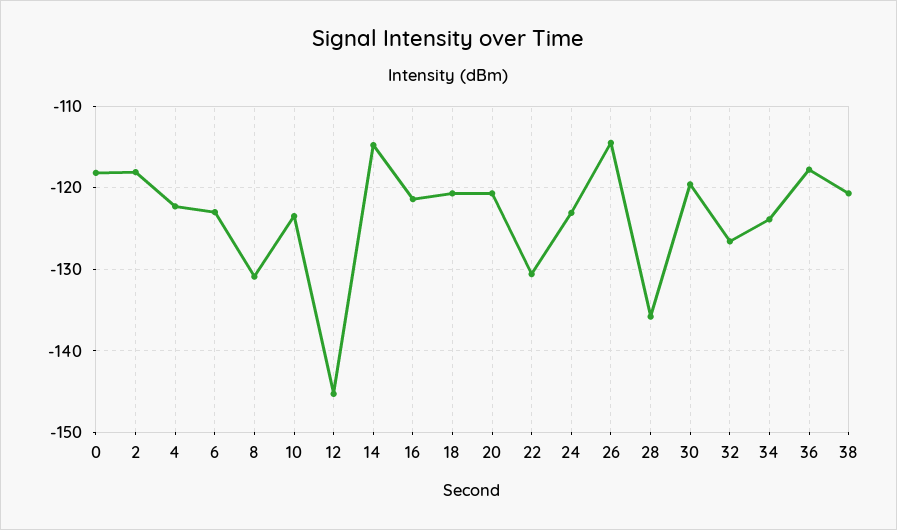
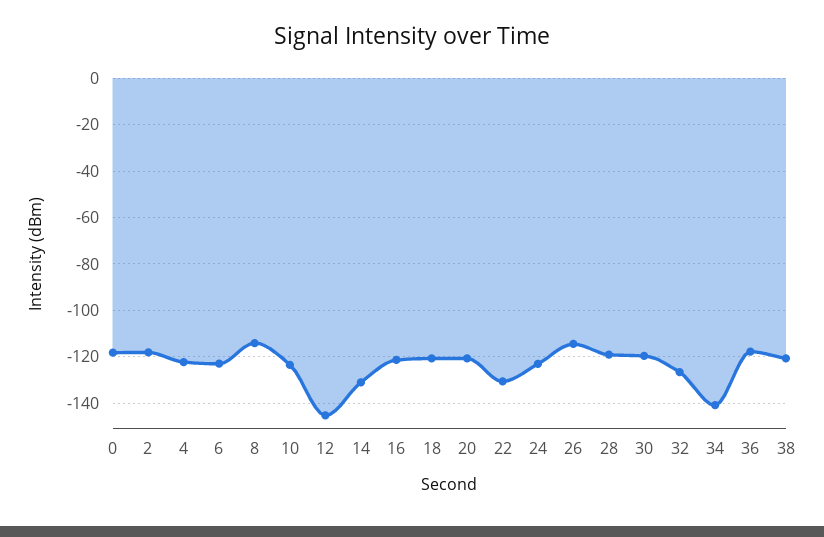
8: -131 -> -115
14: -115 -> -130
28: -136 -> -120
34: -124 -> -140

